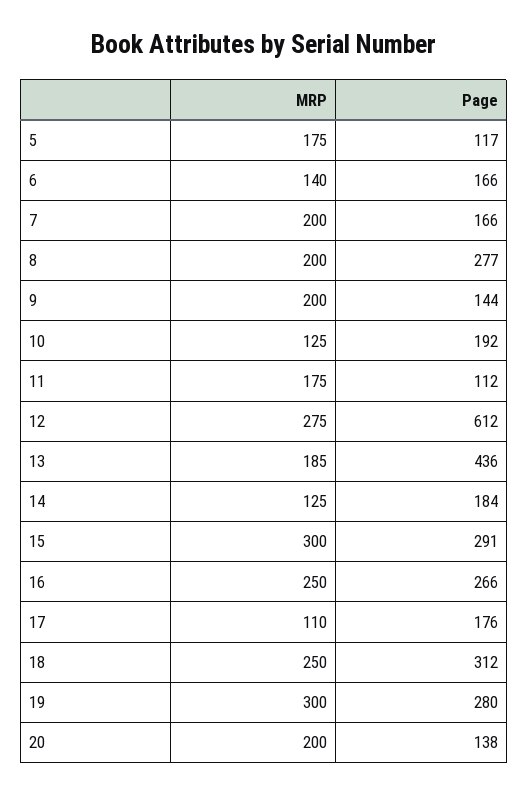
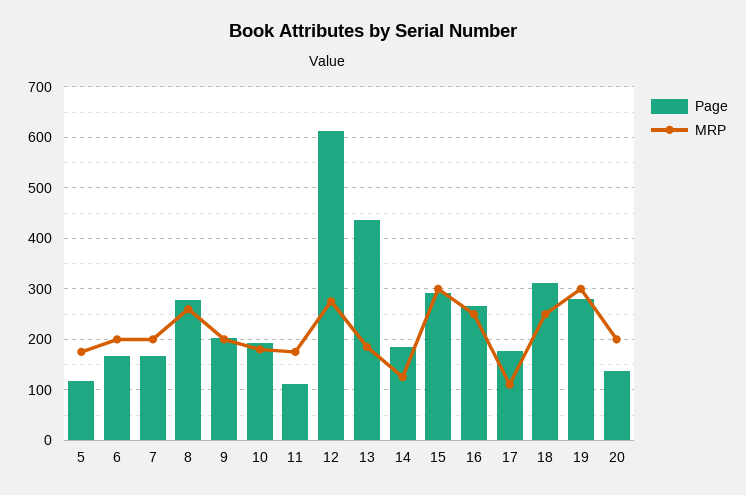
MRP, 6: 140 -> 200
MRP, 8: 200 -> 260
Page, 9: 144 -> 200
MRP, 10: 125 -> 180

